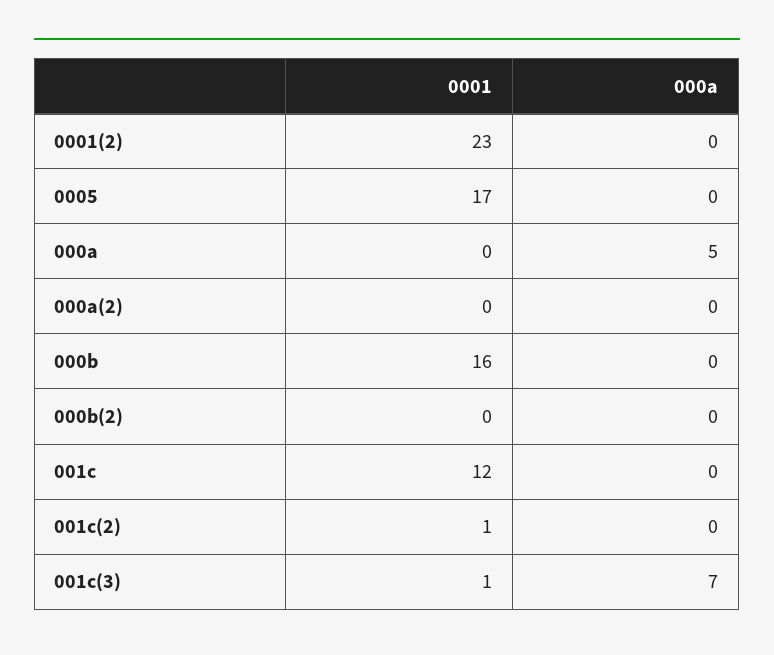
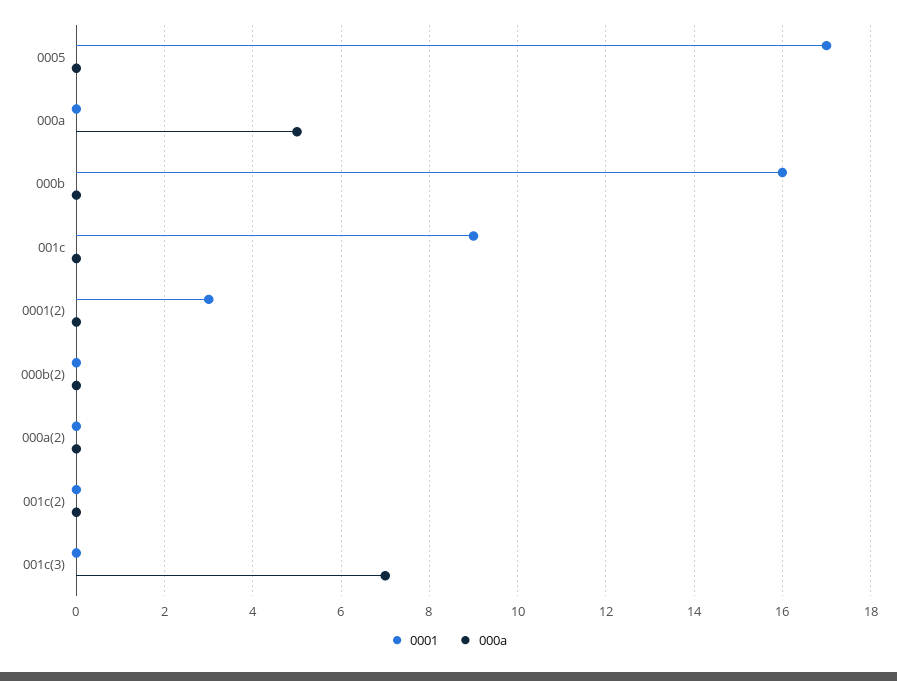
0001, 0001(2): 23 -> 3
0001, 001c: 12 -> 9
0001, 001c(2): 1 -> 0
0001, 001c(3): 1 -> 0

